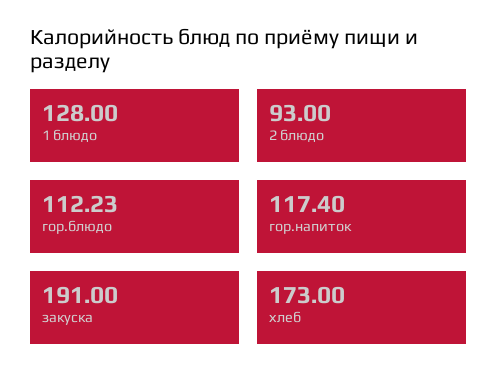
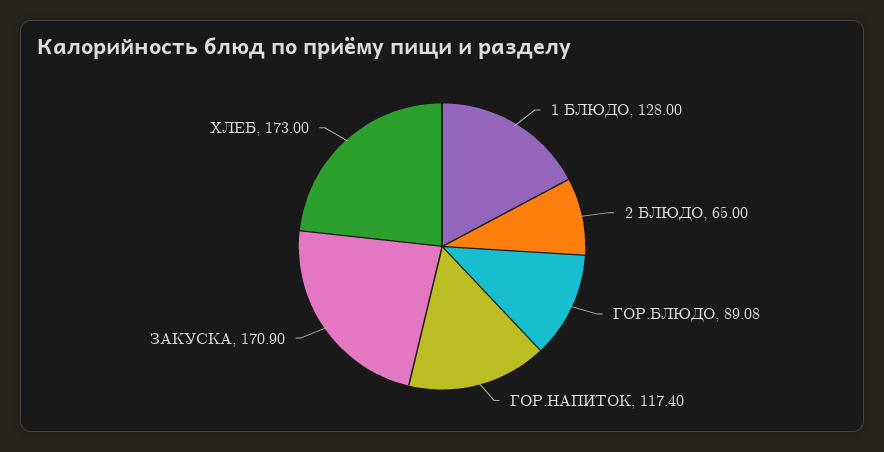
2 блюдо: 93 -> 65
гор.блюдо: 112.23 -> 89.08
закуска: 191 -> 170.9

